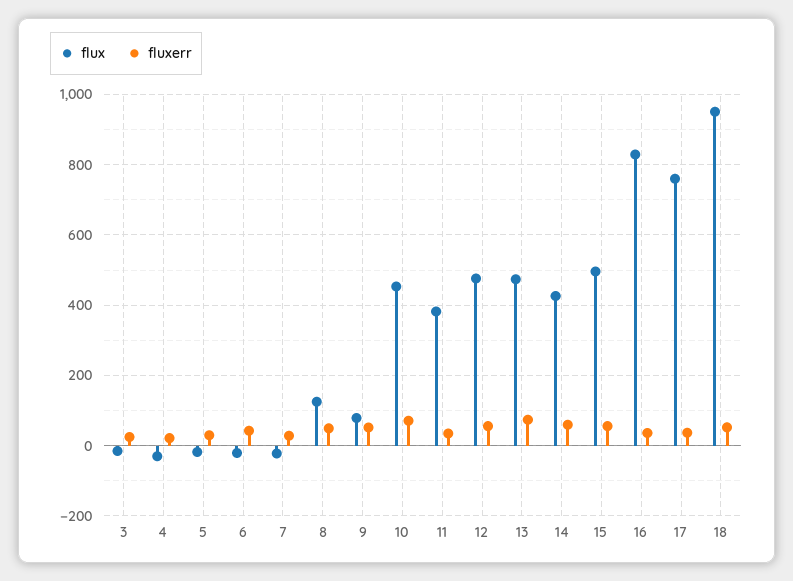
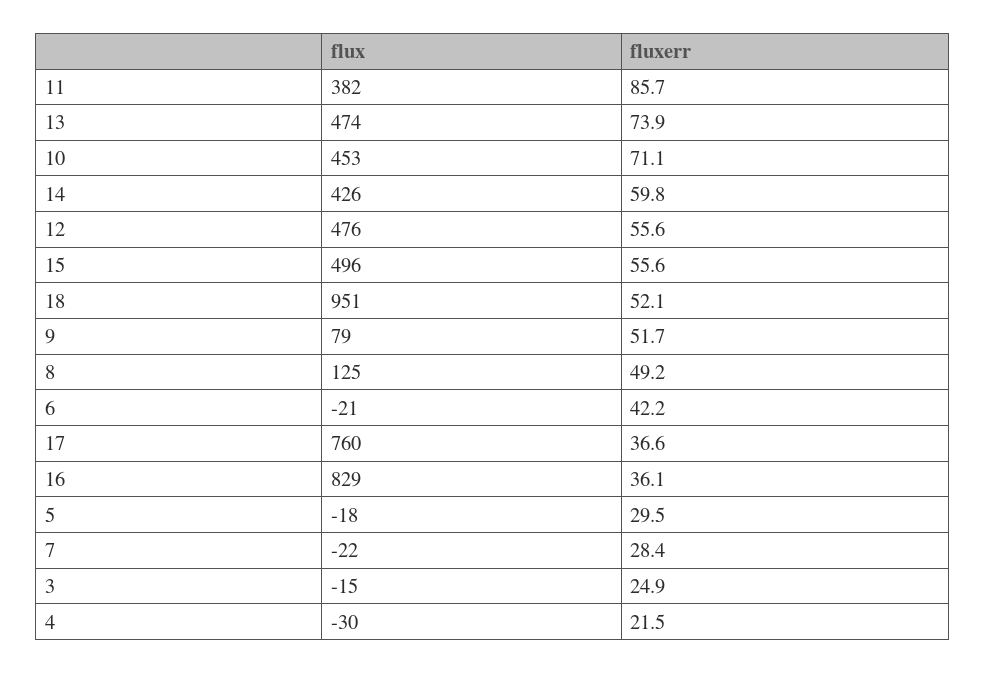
fluxerr, 11: 40 -> 85.7

